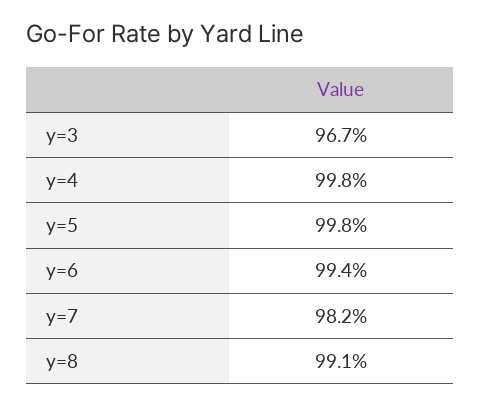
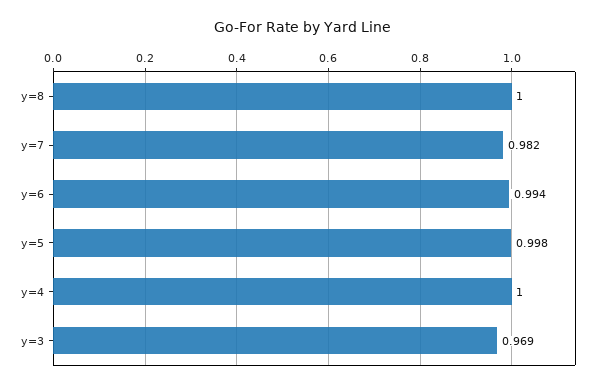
y=3: 0.967 -> 0.969
y=4: 0.998 -> 1
y=8: 0.991 -> 1

